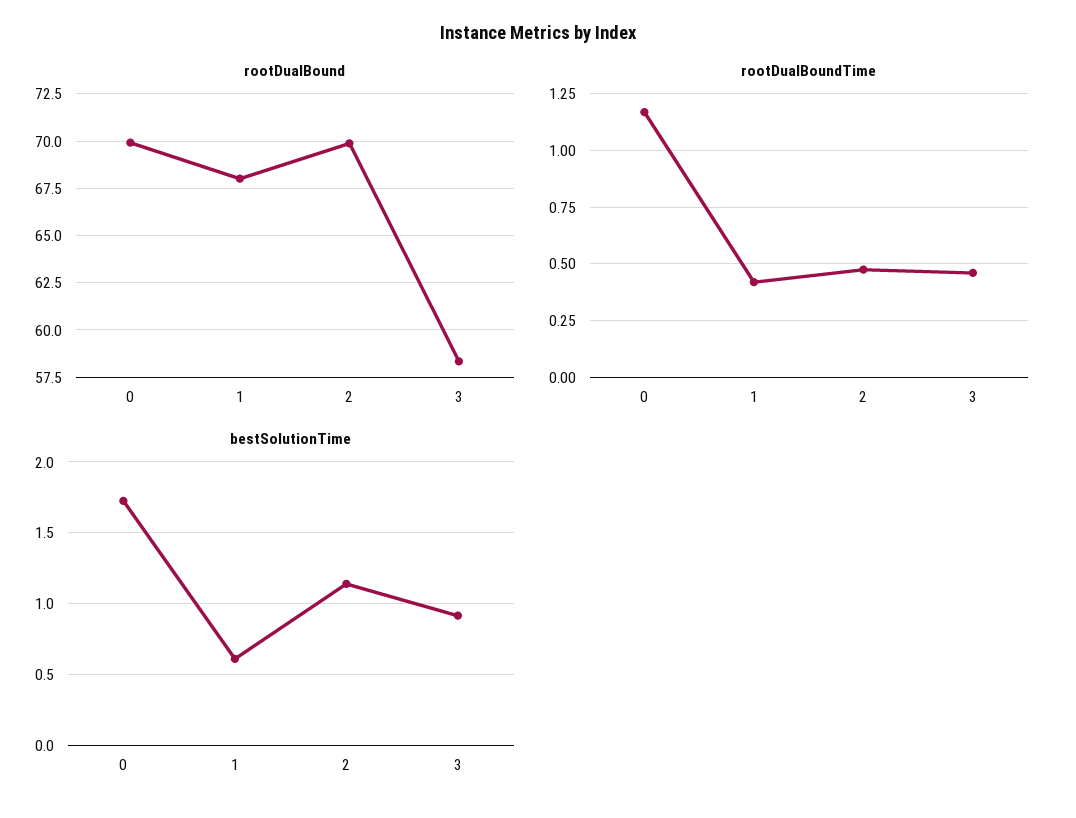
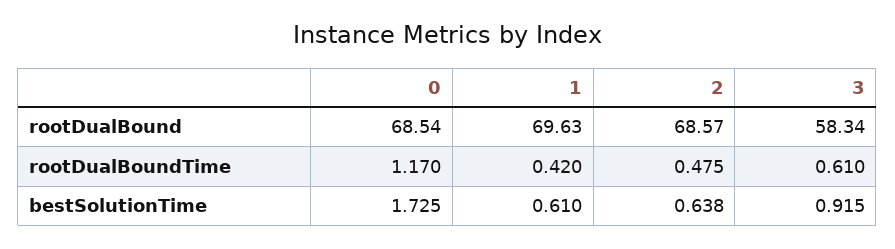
rootDualBound, 0: 70 -> 68.54
rootDualBound, 1: 68 -> 69.63
rootDualBound, 2: 70 -> 68.57
rootDualBoundTime, 3: 0.45 -> 0.61
bestSolutionTime, 2: 1.15 -> 0.638

